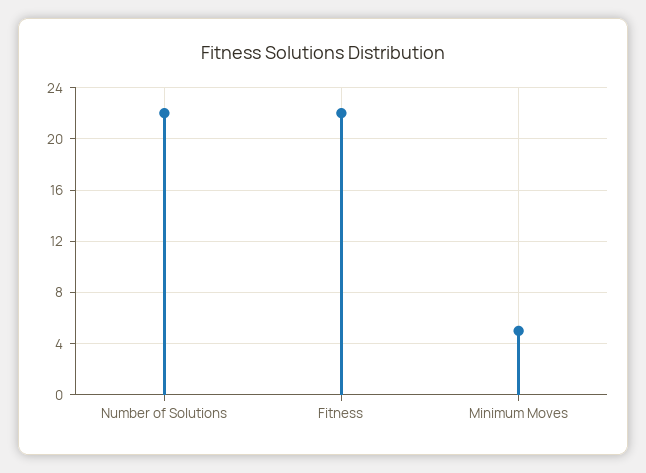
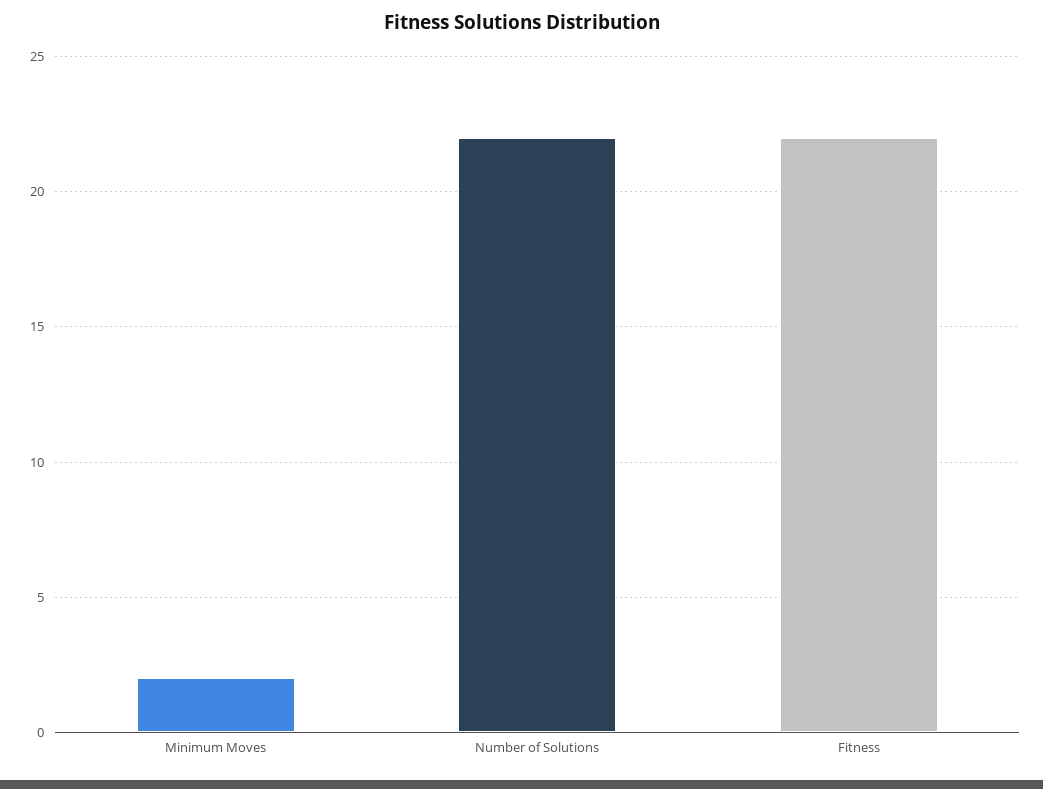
Minimum Moves: 5 -> 2

